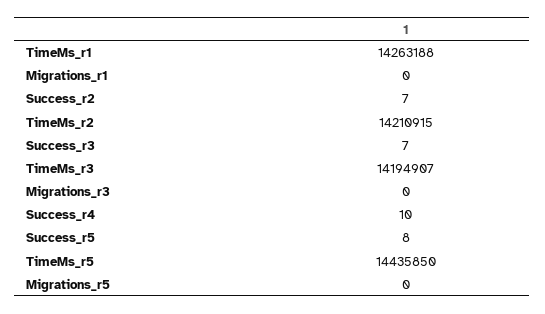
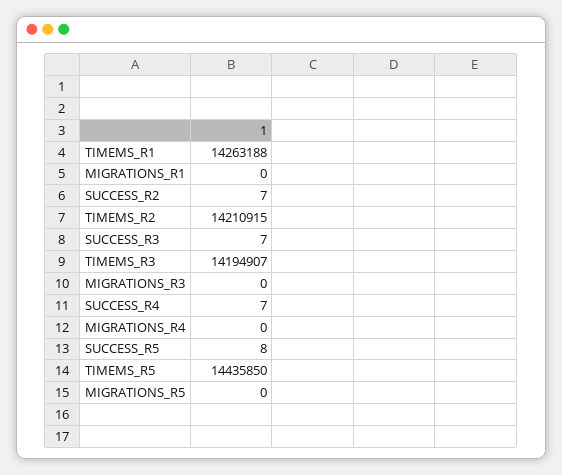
Success_r4: 10 -> 7
MIGRATIONS_R4: none -> 0

